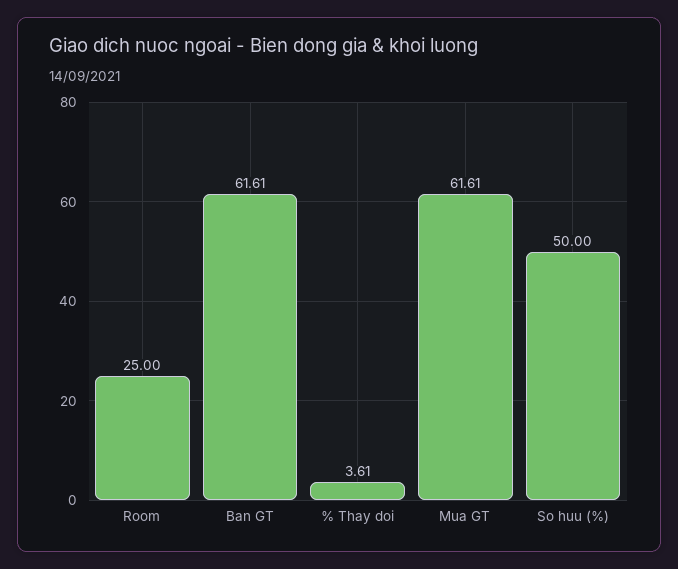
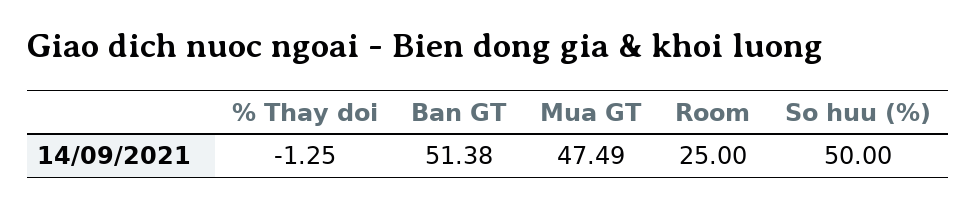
Ban GT: 61.61 -> 51.38
% Thay doi: 3.61 -> -1.25
Mua GT: 61.61 -> 47.49

